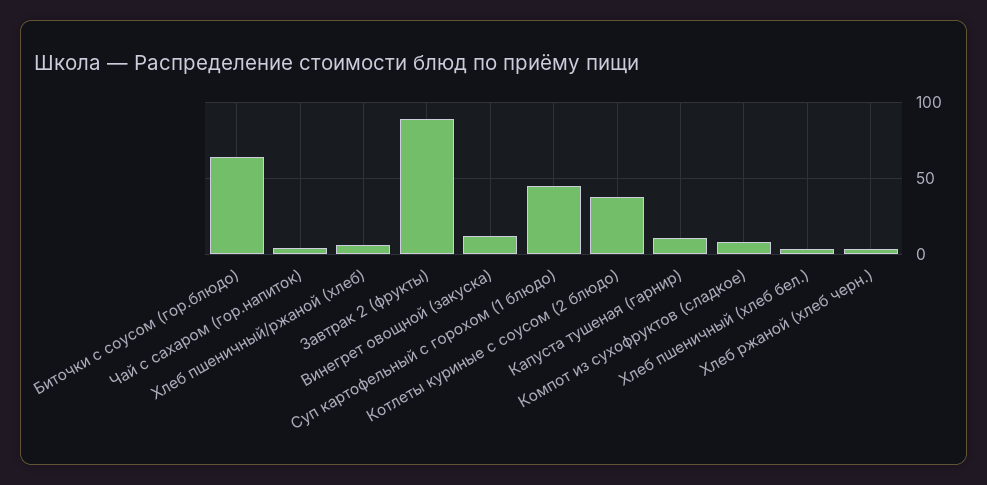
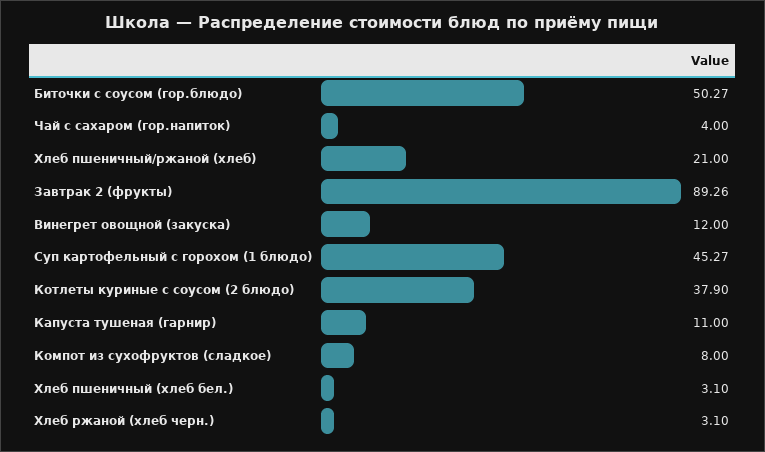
Биточки с соусом (гор.блюдо): 65 -> 50.27
Хлеб пшеничный/ржаной (хлеб): 5 -> 21

